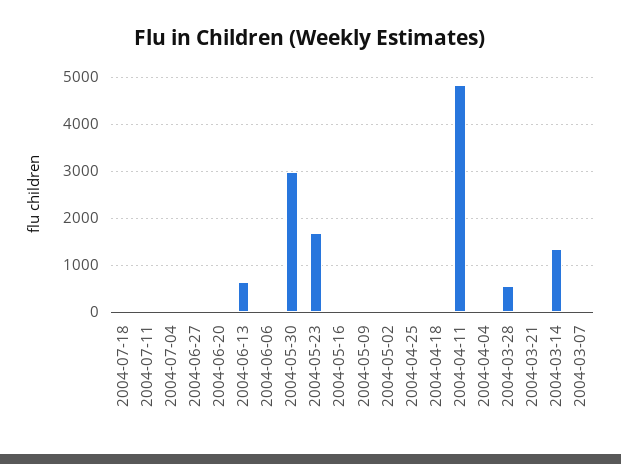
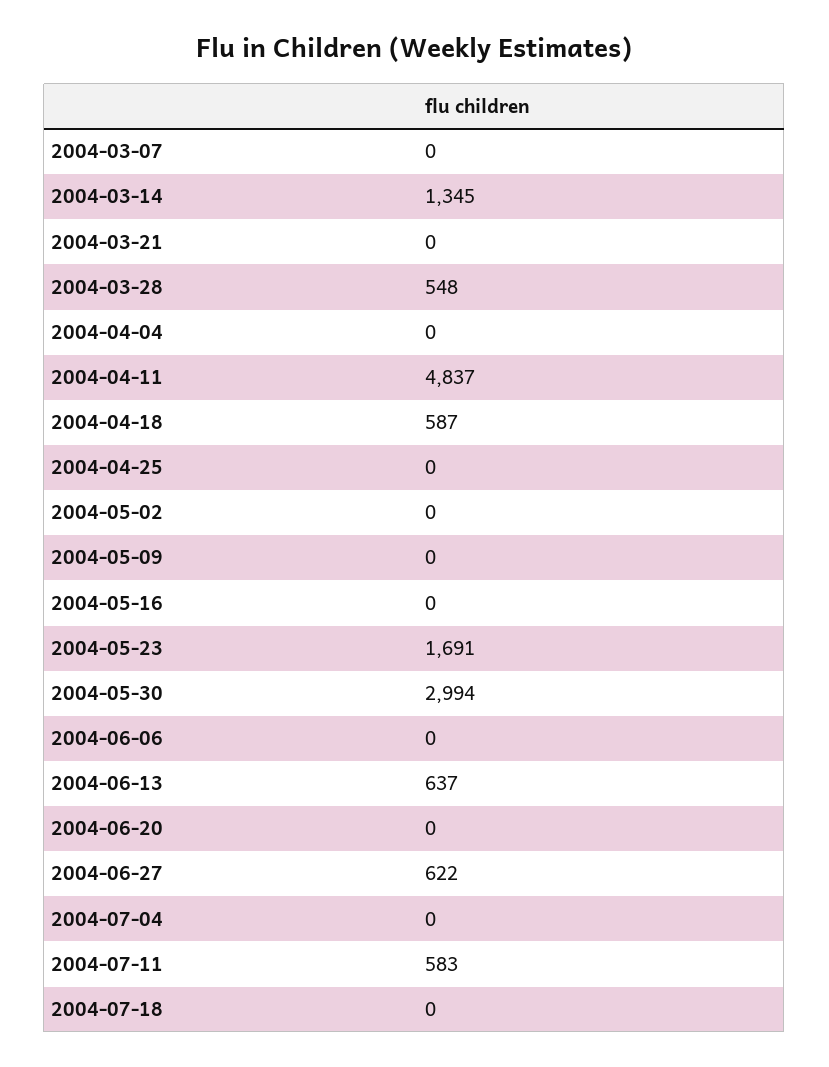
2004-07-11: 0 -> 583
2004-06-27: 0 -> 622
2004-04-18: 0 -> 587

